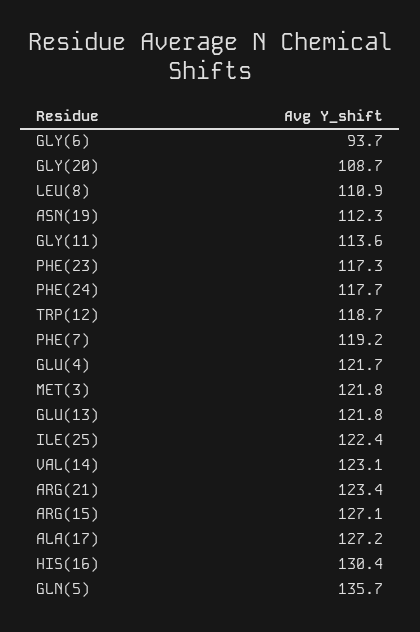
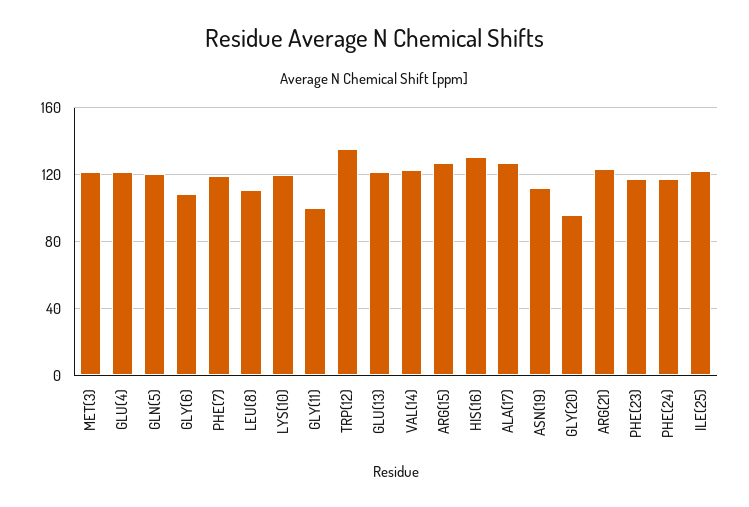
GLY(6): 93.7 -> 110
GLY(20): 108.7 -> 95
GLY(11): 113.6 -> 100
TRP(12): 118.7 -> 135
GLN(5): 135.7 -> 120
LYS(10): none -> 120

